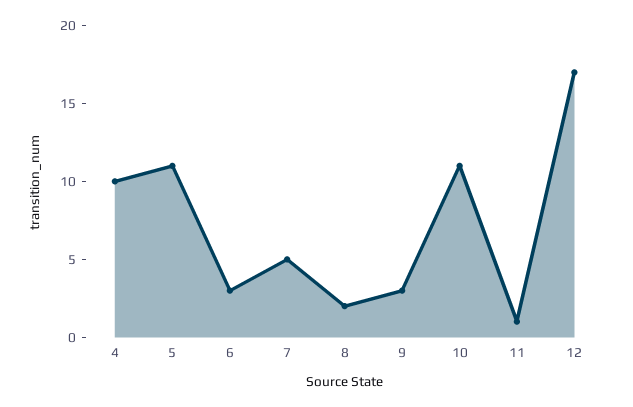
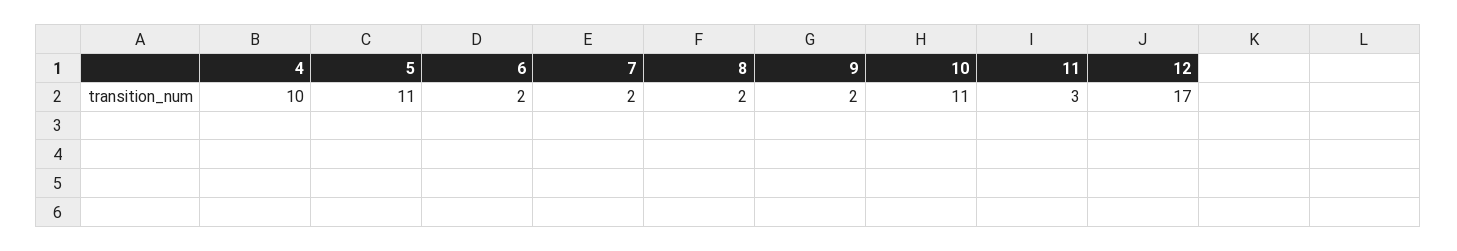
6: 3 -> 2
7: 5 -> 2
9: 3 -> 2
11: 1 -> 3

